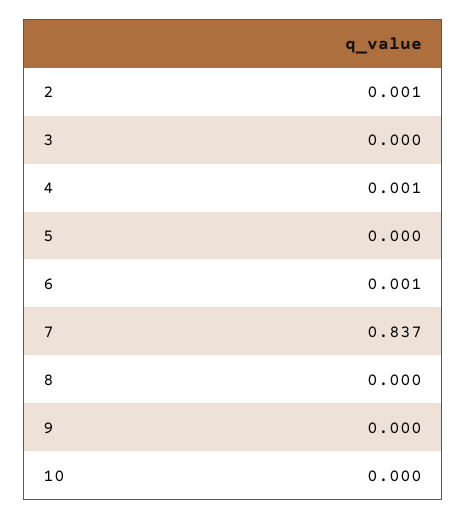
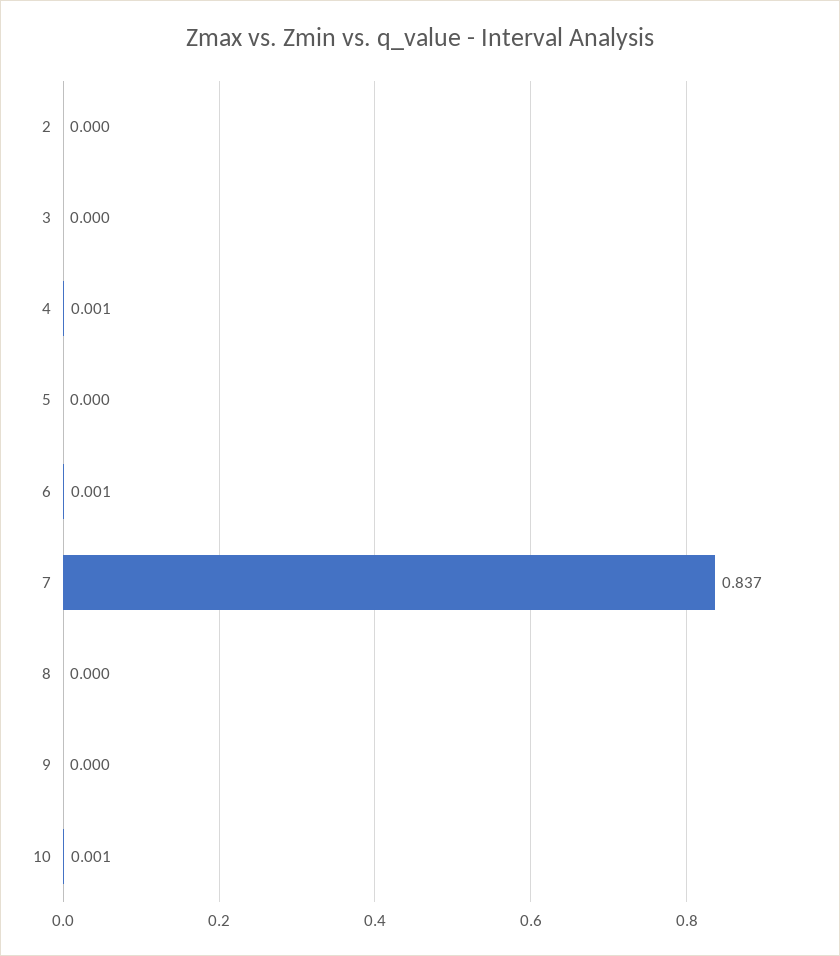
2: 0.001 -> 0
10: 0 -> 0.001

